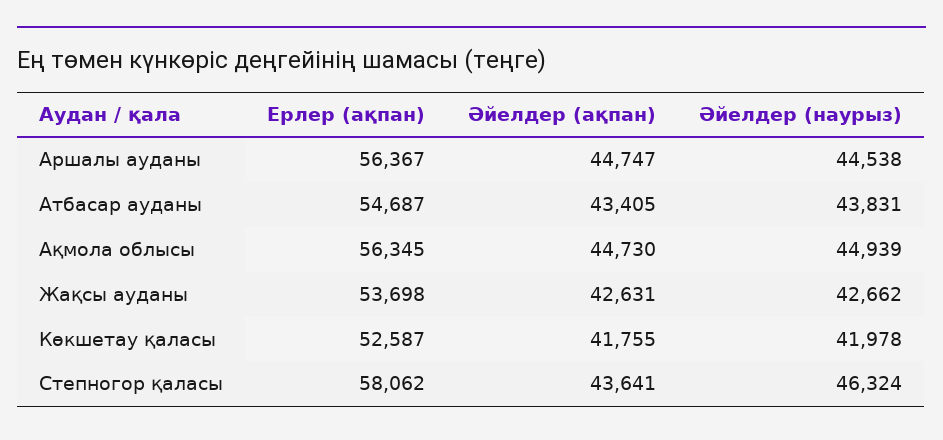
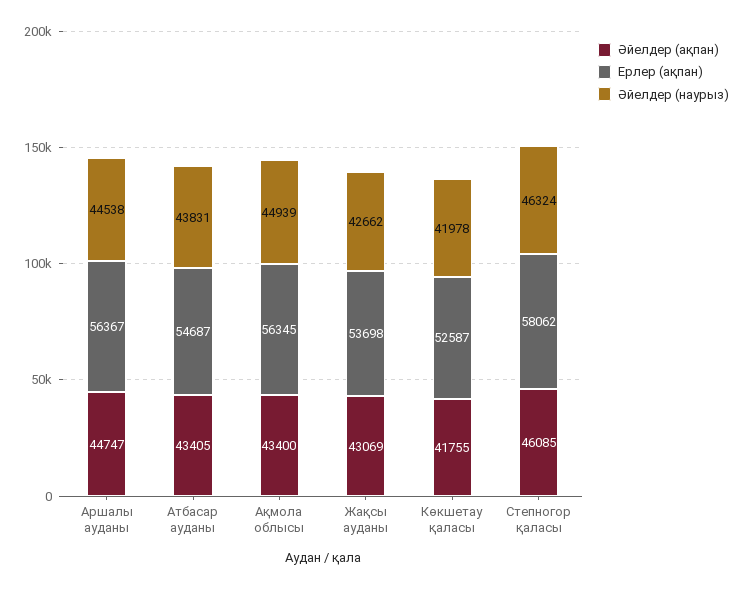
Әйелдер (ақпан), Ақмола облысы: 44730 -> 43400
Әйелдер (ақпан), Жақсы ауданы: 42631 -> 43069
Әйелдер (ақпан), Степногор қаласы: 43641 -> 46085

